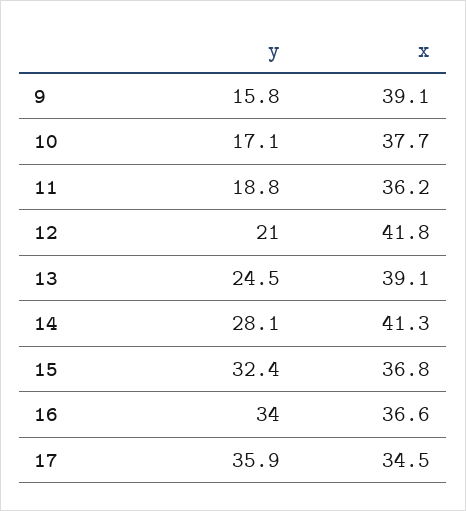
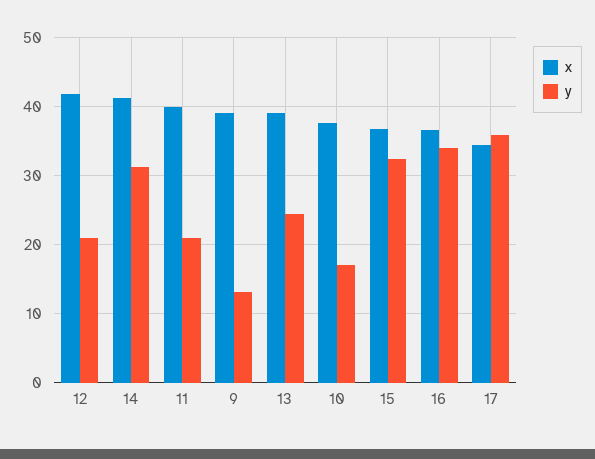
y, 9: 15.8 -> 13
y, 11: 18.8 -> 21
x, 11: 36.2 -> 40
y, 14: 28.1 -> 31

